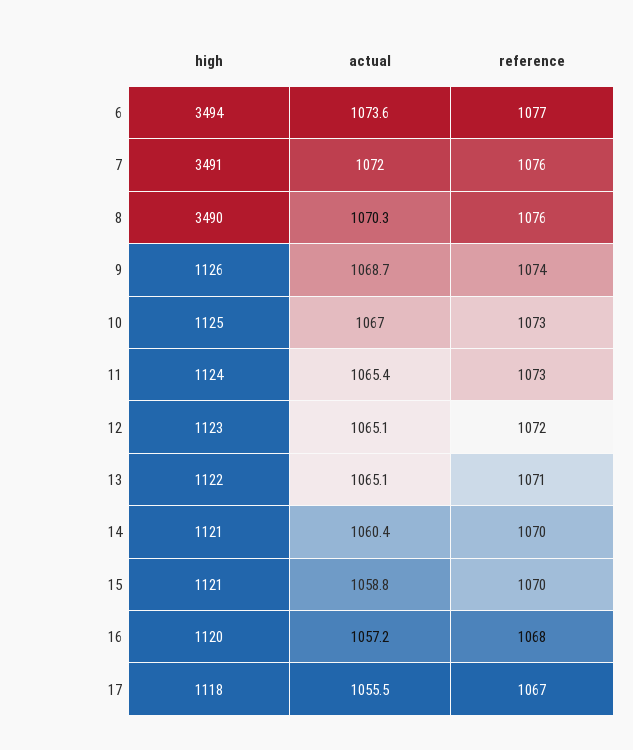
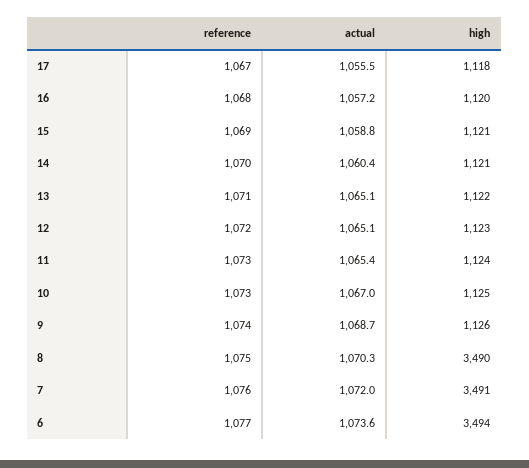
reference, 8: 1076 -> 1075
reference, 15: 1070 -> 1069

